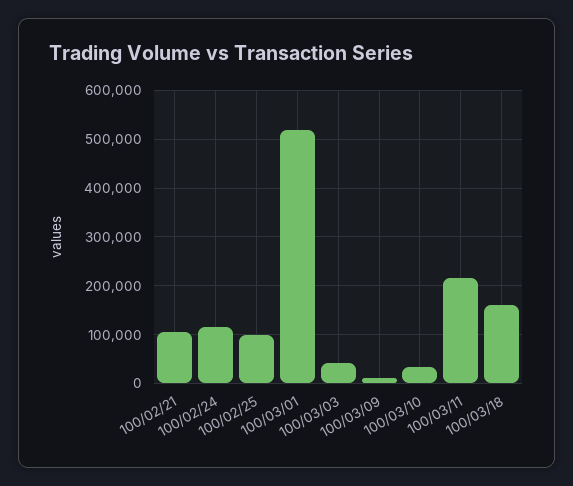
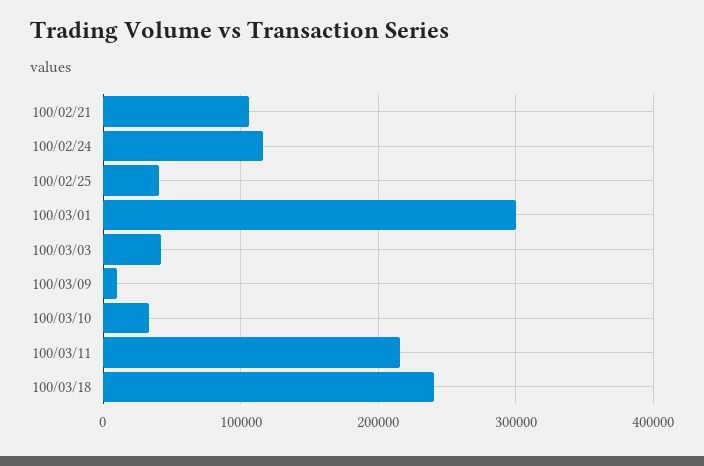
100/02/25: 100000 -> 40000
100/03/01: 520000 -> 300000
100/03/18: 160000 -> 240000

